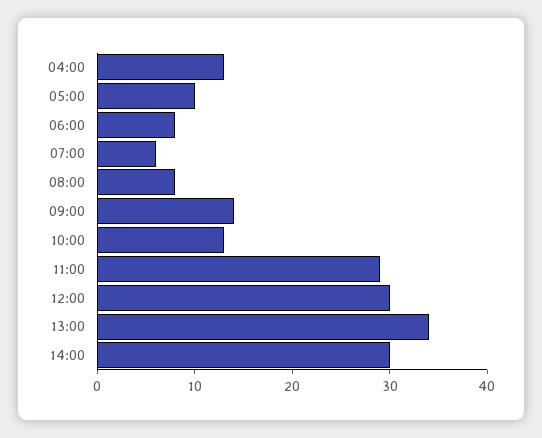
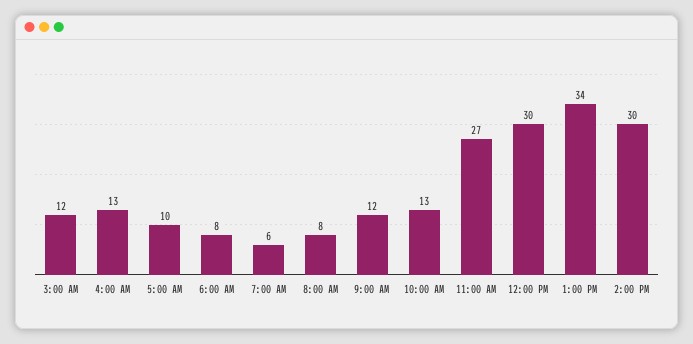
09:00: 14 -> 12
11:00: 29 -> 27
3:00 AM: none -> 12

